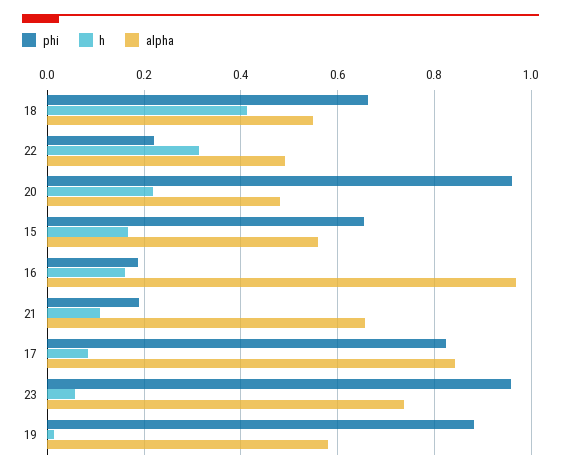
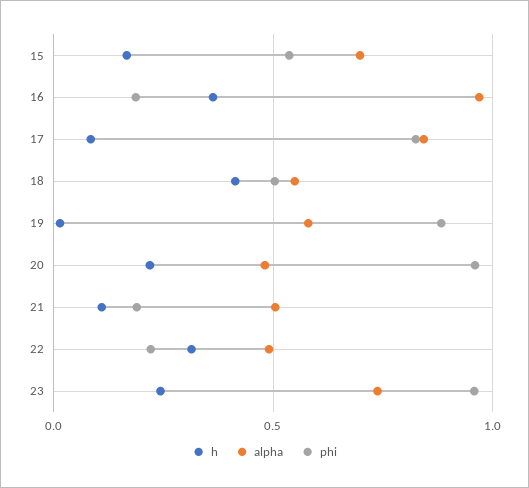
phi, 18: 0.66 -> 0.5
phi, 15: 0.66 -> 0.55
alpha, 15: 0.56 -> 0.7
h, 16: 0.16 -> 0.35
alpha, 21: 0.66 -> 0.5
h, 23: 0.06 -> 0.25

